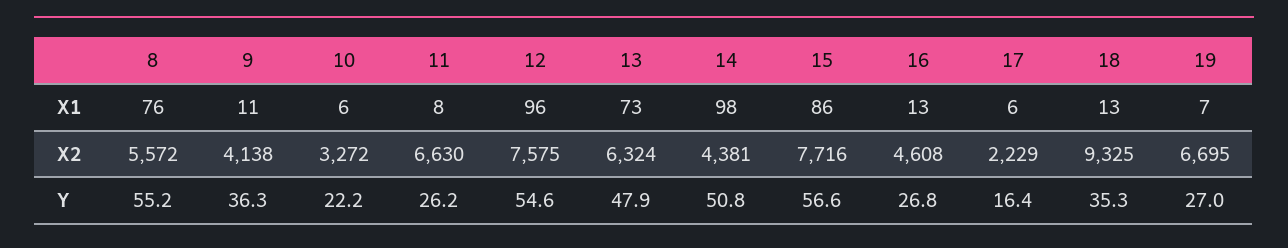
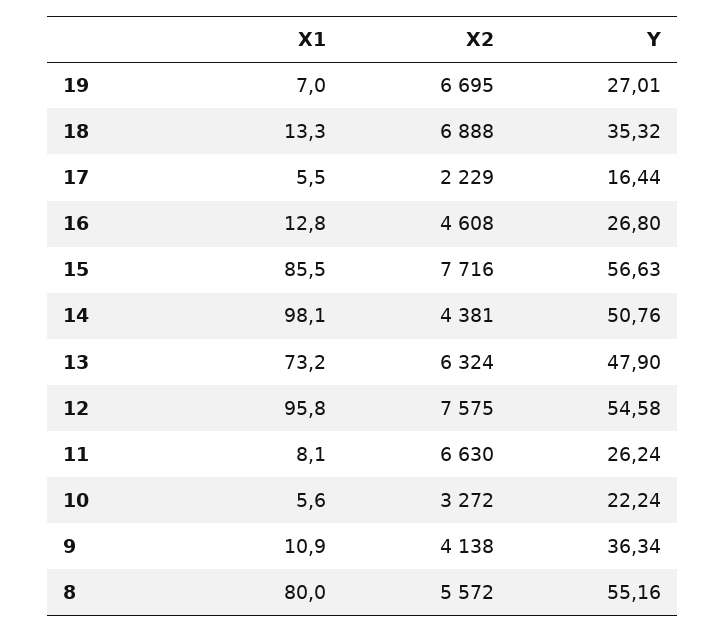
8, X1: 76 -> 80
18, X2: 9325 -> 6888

